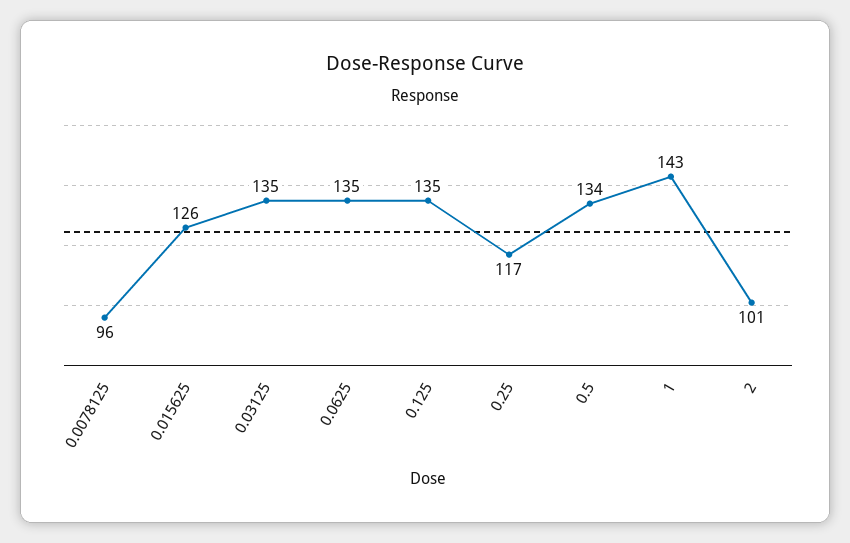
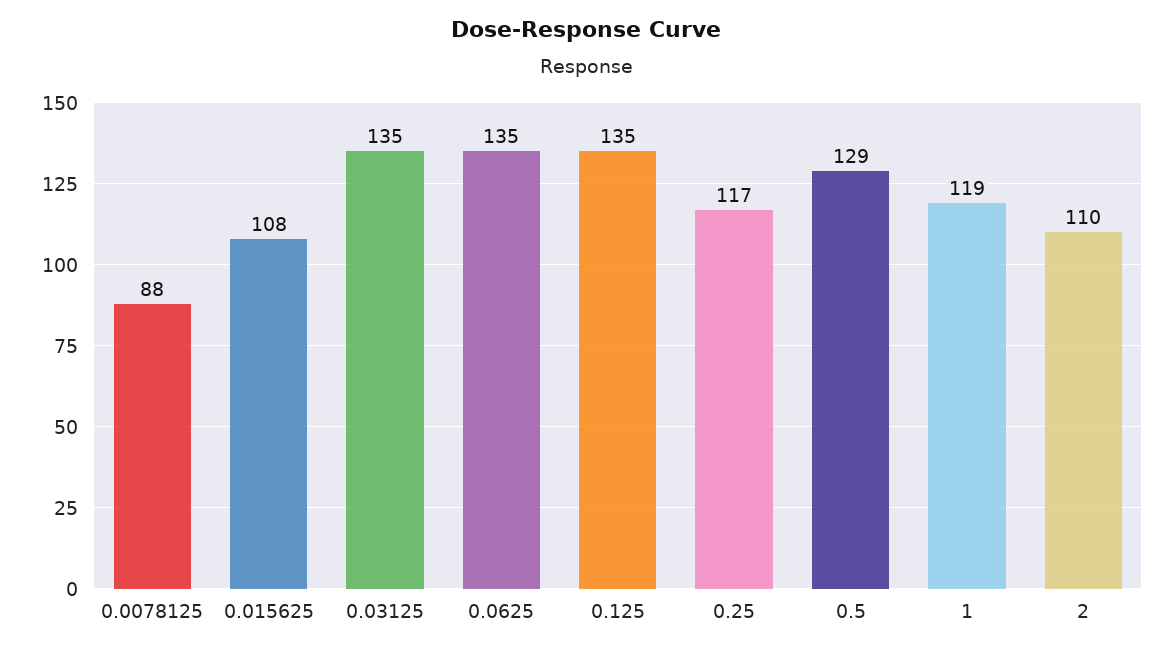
0.0078125: 96 -> 88
0.015625: 126 -> 108
0.5: 134 -> 129
1: 143 -> 119
2: 101 -> 110

